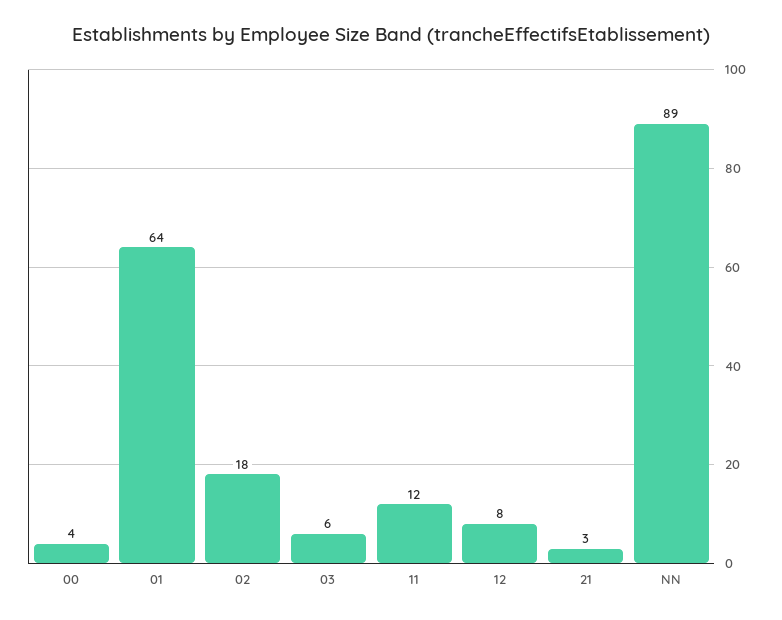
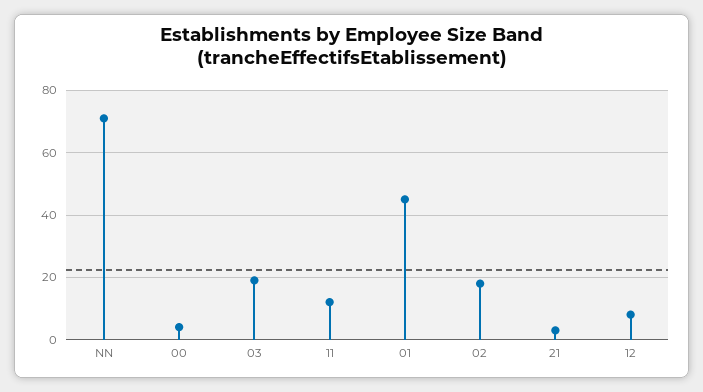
01: 64 -> 45
03: 6 -> 20
NN: 89 -> 70

